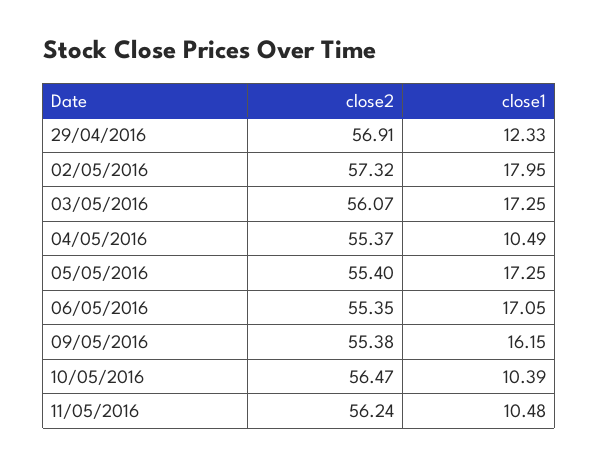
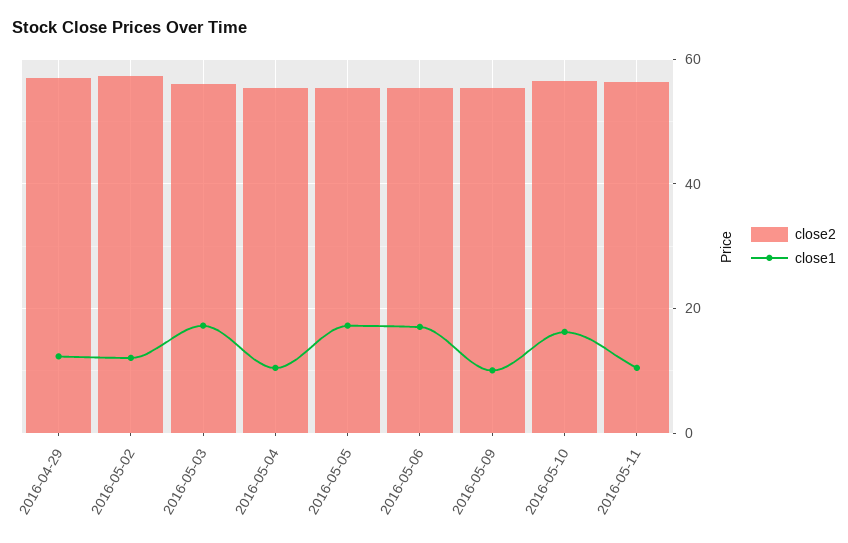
close1, 02/05/2016: 17.95 -> 12
close1, 09/05/2016: 16.15 -> 10
close1, 10/05/2016: 10.39 -> 16

